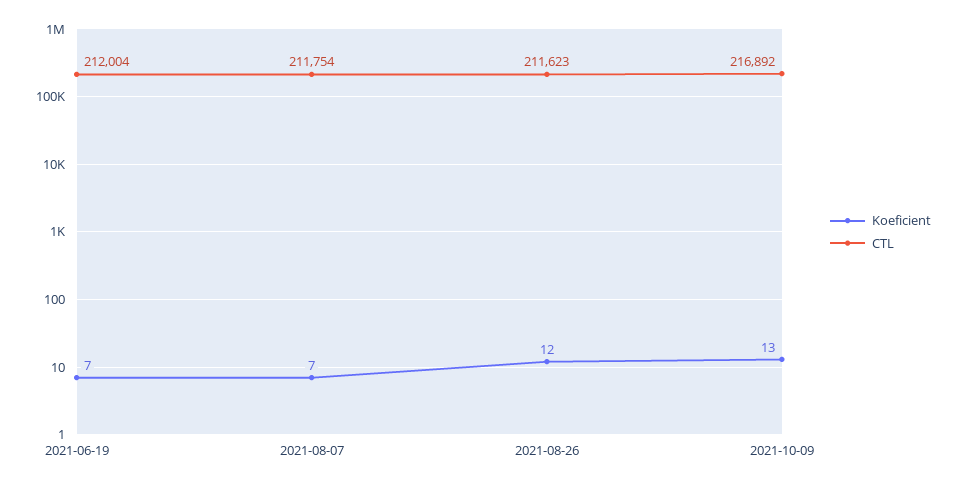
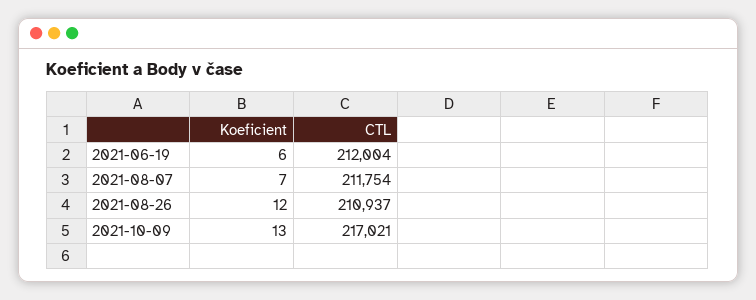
Koeficient, 2021-06-19: 7 -> 6
CTL, 2021-08-26: 211623 -> 210937
CTL, 2021-10-09: 216892 -> 217021

